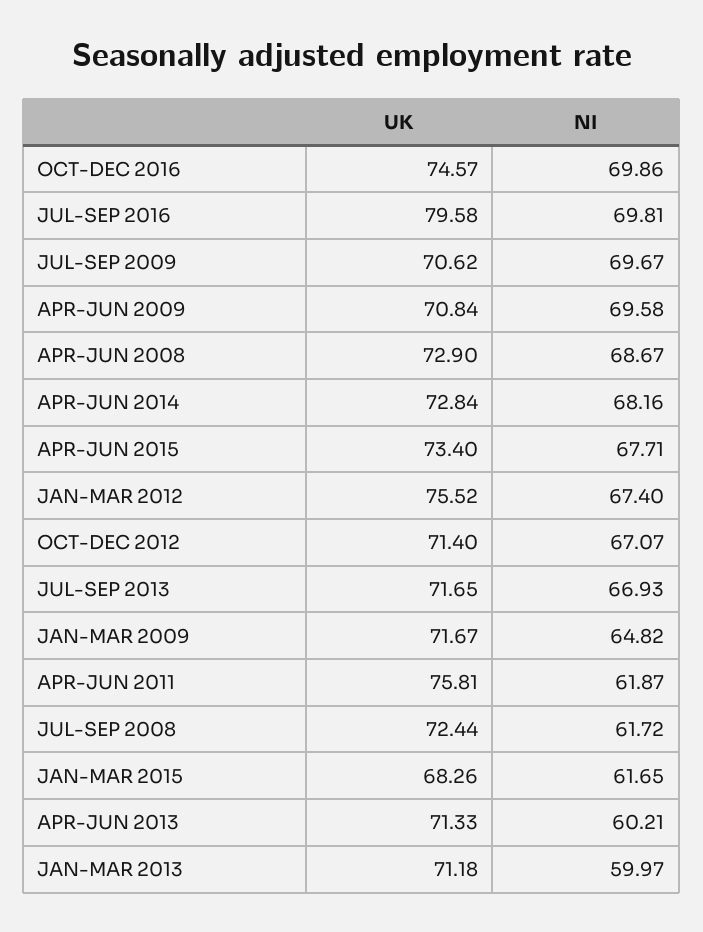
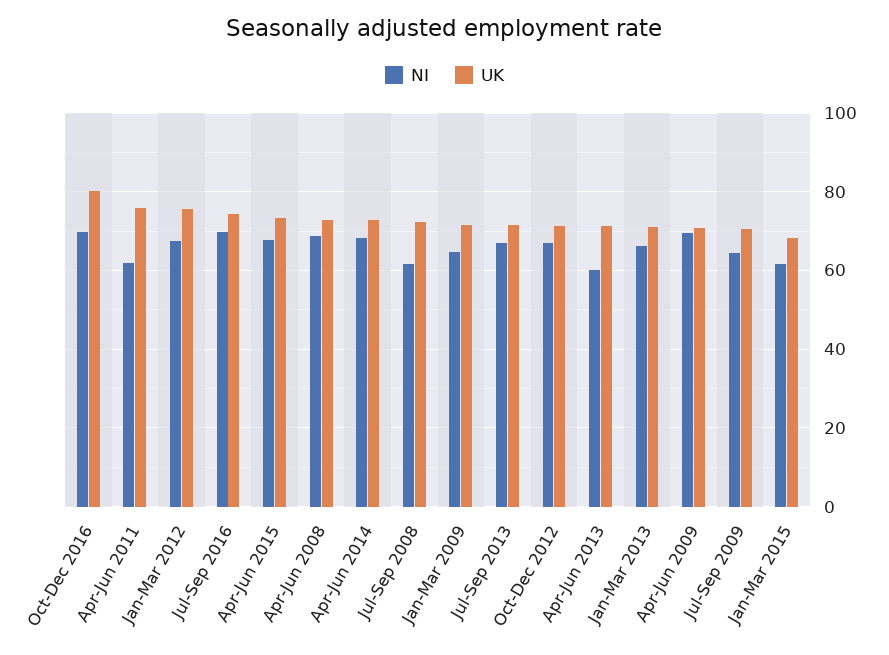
UK, OCT-DEC 2016: 74.57 -> 80
UK, JUL-SEP 2016: 79.58 -> 74
NI, JUL-SEP 2009: 69.67 -> 64
NI, JAN-MAR 2013: 59.97 -> 66

